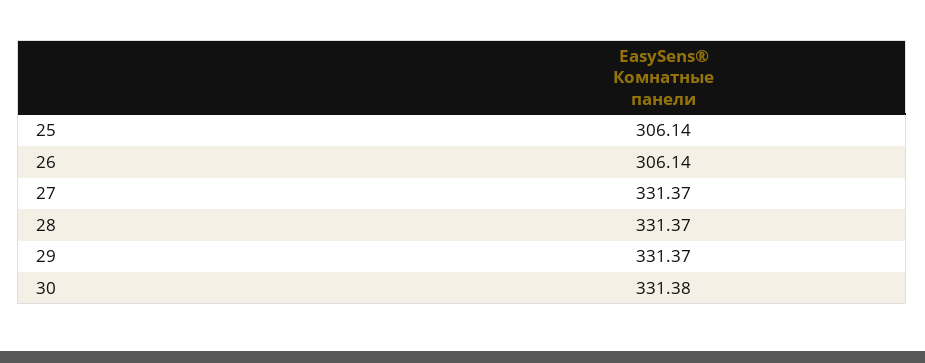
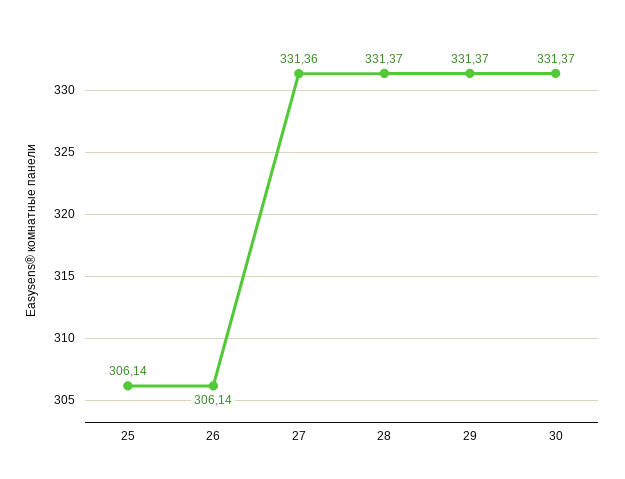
27: 331.37 -> 331.36
30: 331.38 -> 331.37

